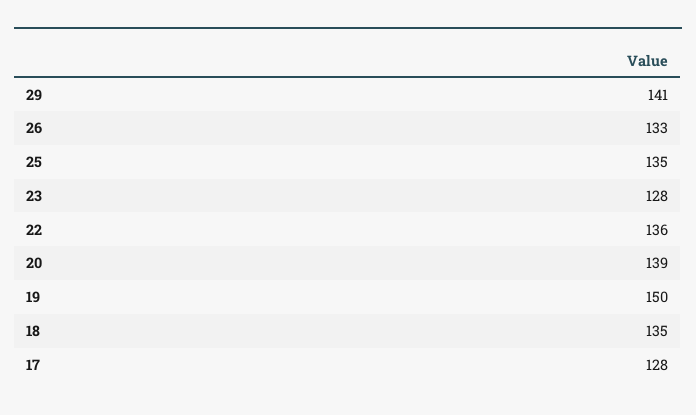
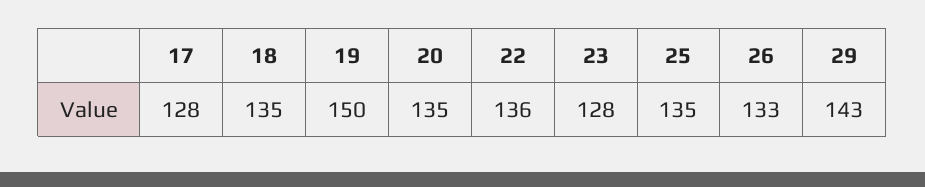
29: 141 -> 143
20: 139 -> 135

